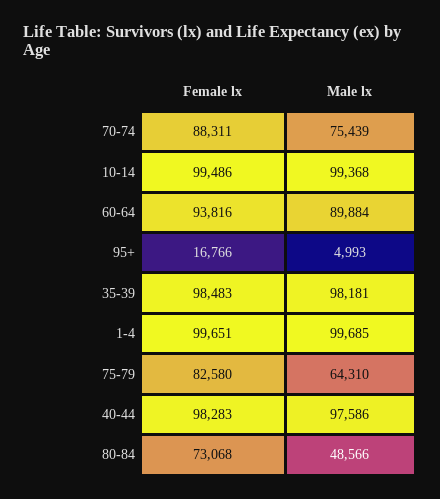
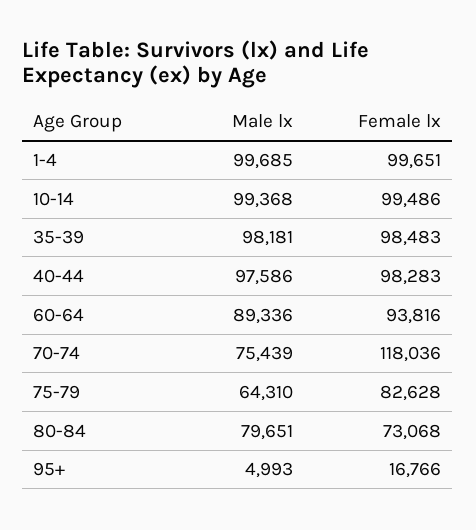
Female lx, 70-74: 88311 -> 118036
Male lx, 60-64: 89884 -> 89336
Female lx, 75-79: 82580 -> 82628
Male lx, 80-84: 48566 -> 79651

